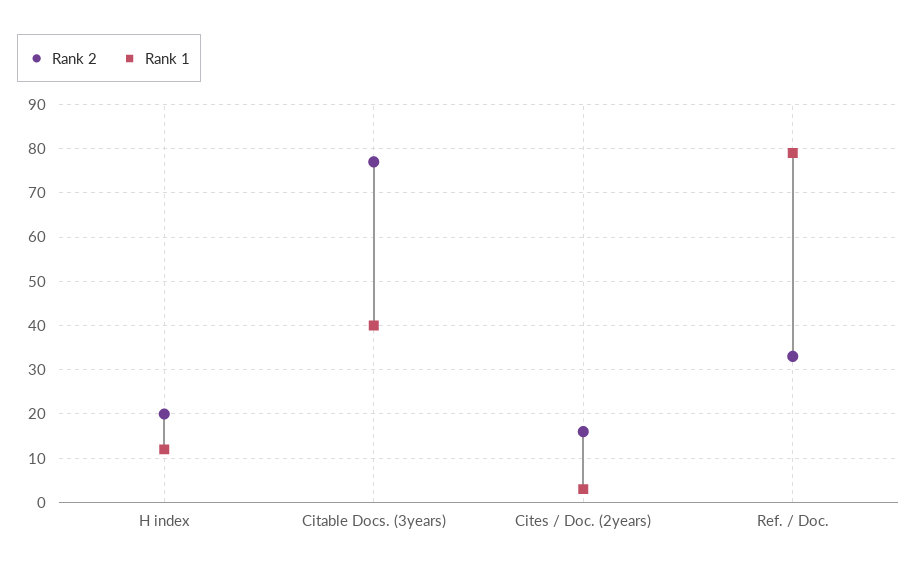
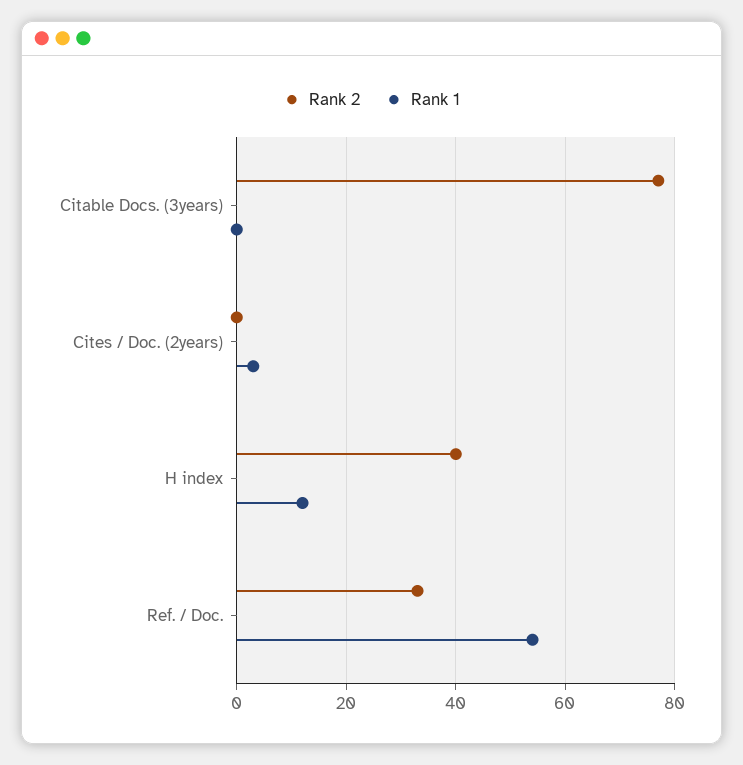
Rank 2, H index: 20 -> 40
Rank 1, Citable Docs. (3years): 40 -> 0
Rank 2, Cites / Doc. (2years): 15 -> 0
Rank 1, Ref. / Doc.: 80 -> 55

